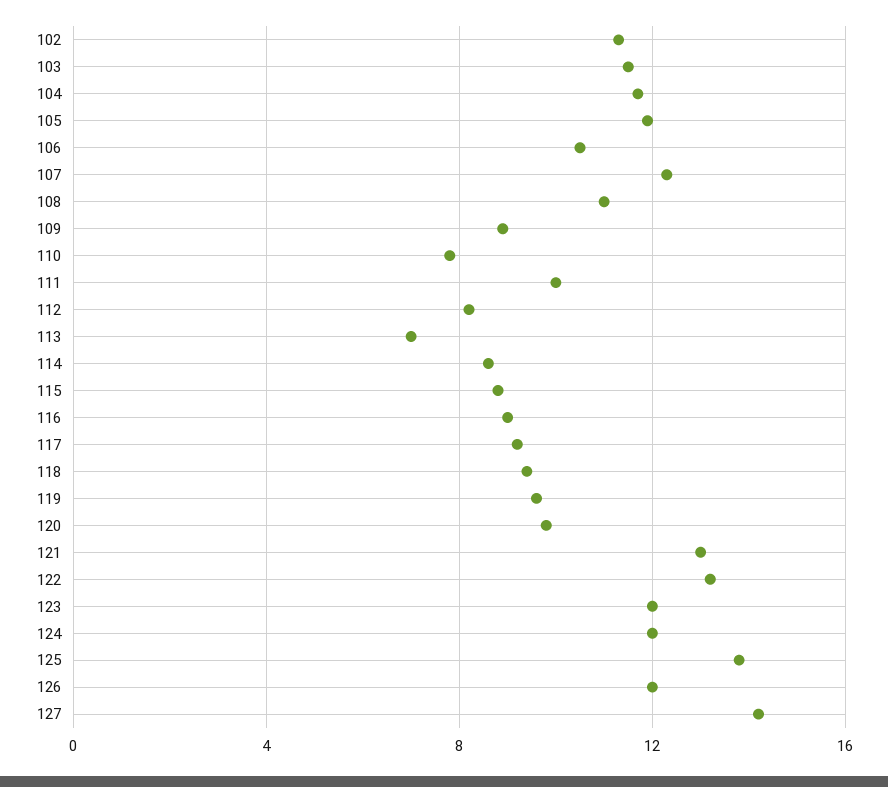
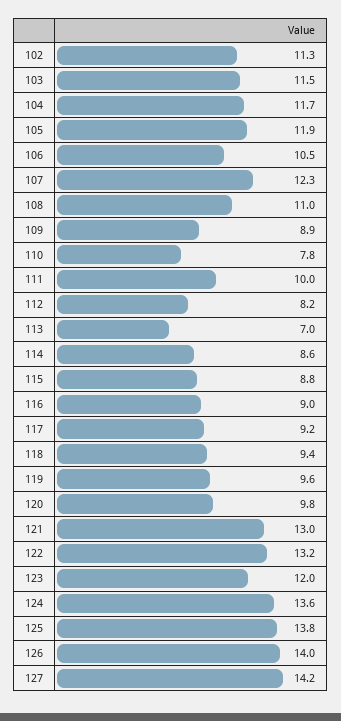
124: 12 -> 13.6
126: 12 -> 14

